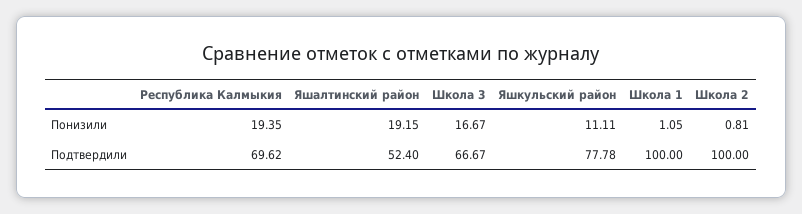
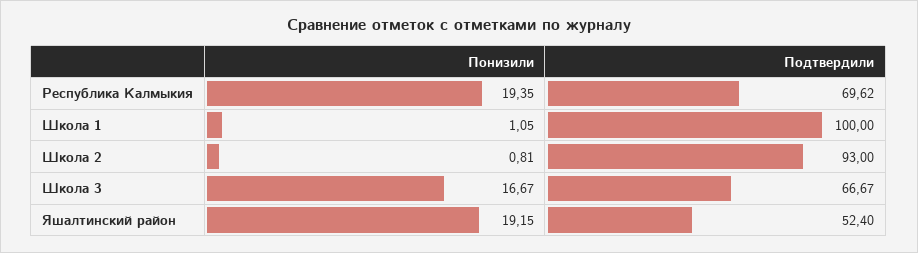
Яшкульский район, Понизили: 11.11 -> none
Яшкульский район, Подтвердили: 77.78 -> none
Школа 2, Подтвердили: 100 -> 93

